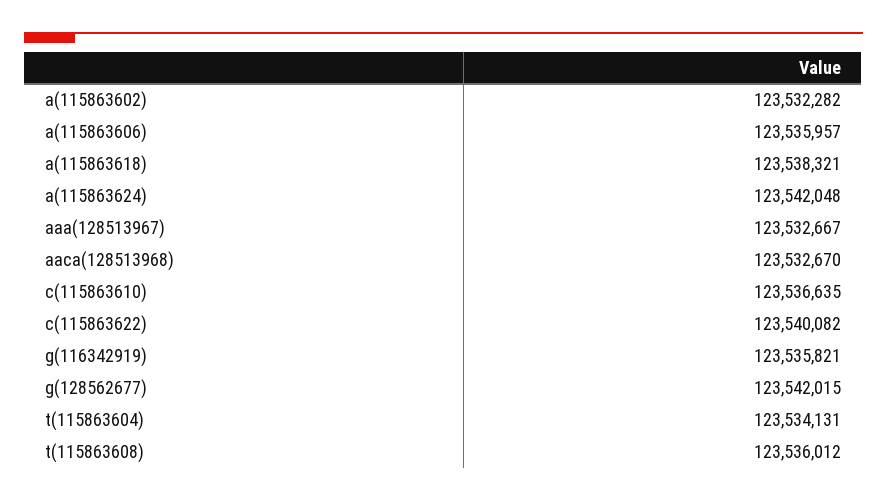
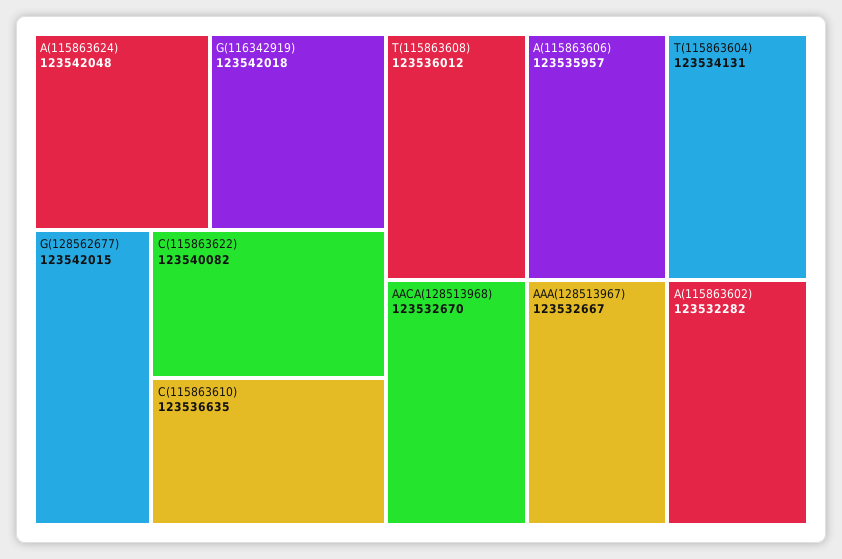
a(115863618): 123538321 -> none
g(116342919): 123535821 -> 123542018

